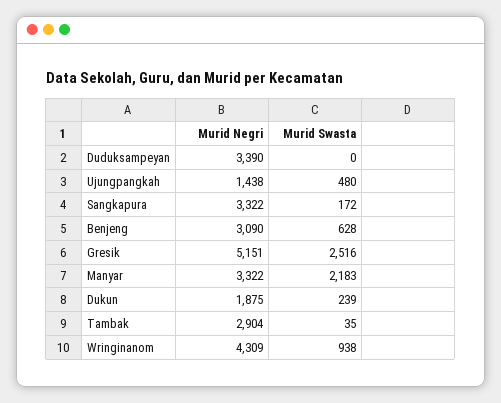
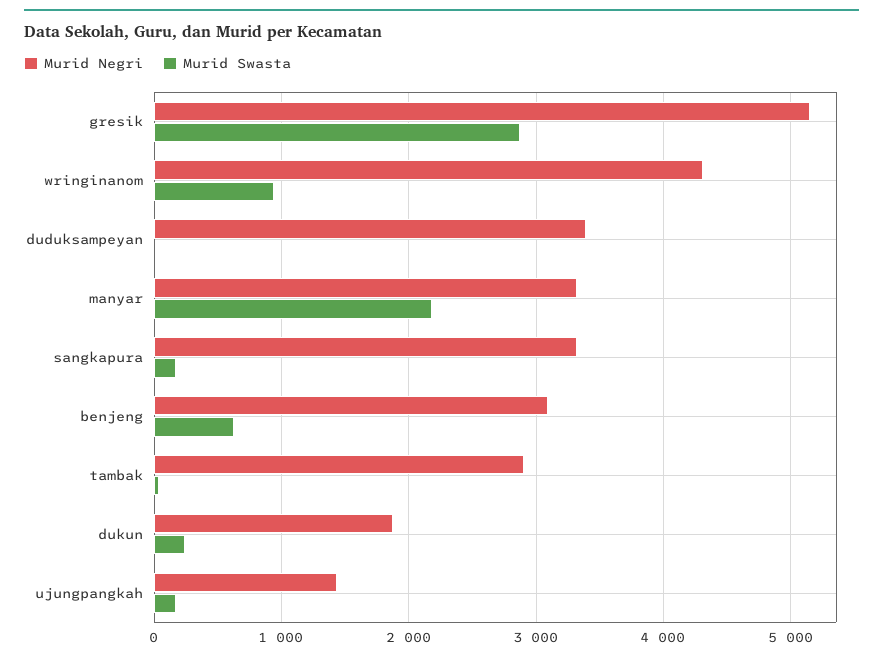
Murid Swasta, Ujungpangkah: 480 -> 200
Murid Swasta, Gresik: 2516 -> 2900

